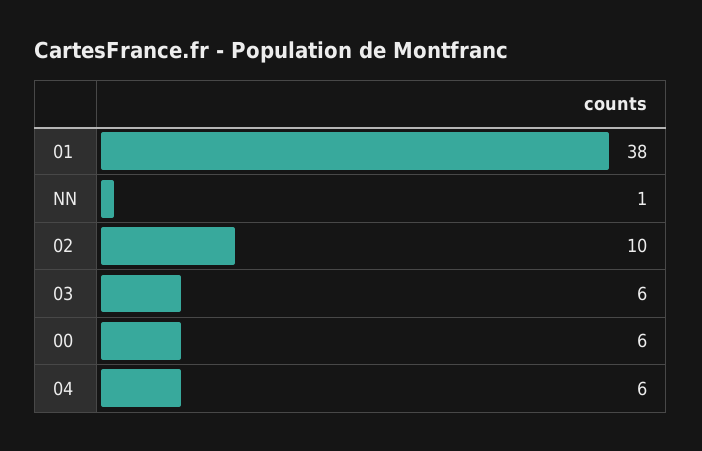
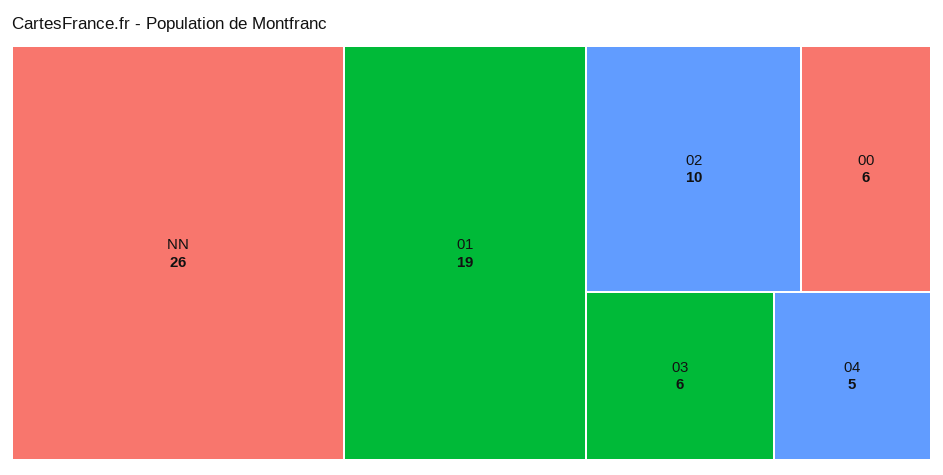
01: 38 -> 19
NN: 1 -> 26
04: 6 -> 5

